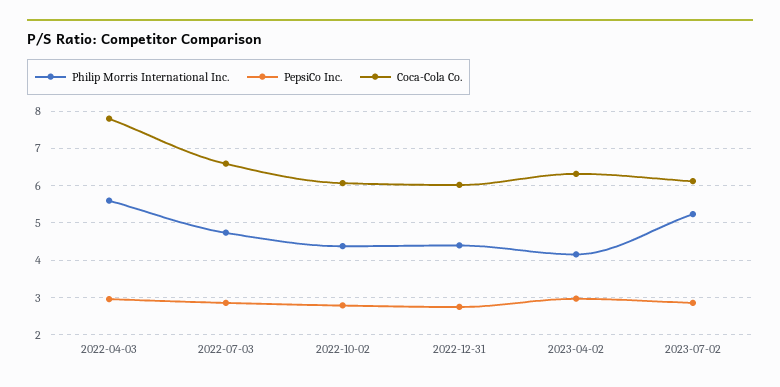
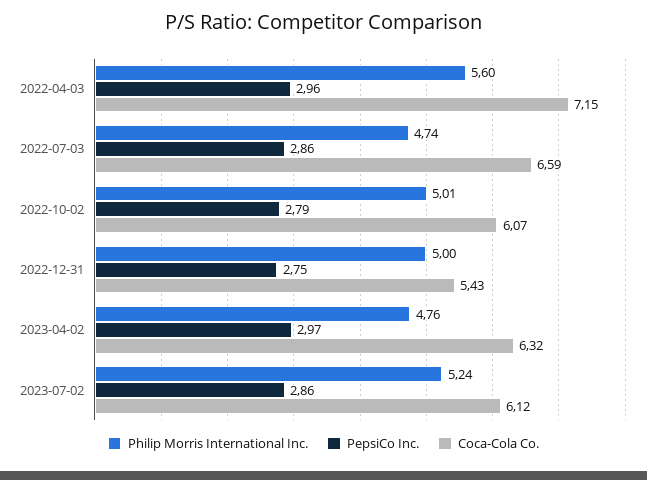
Coca-Cola Co., 2022-04-03: 7.8 -> 7.15
Philip Morris International Inc., 2022-10-02: 4.4 -> 5.01
Philip Morris International Inc., 2022-12-31: 4.4 -> 5
Coca-Cola Co., 2022-12-31: 6 -> 5.43
Philip Morris International Inc., 2023-04-02: 4.2 -> 4.76

